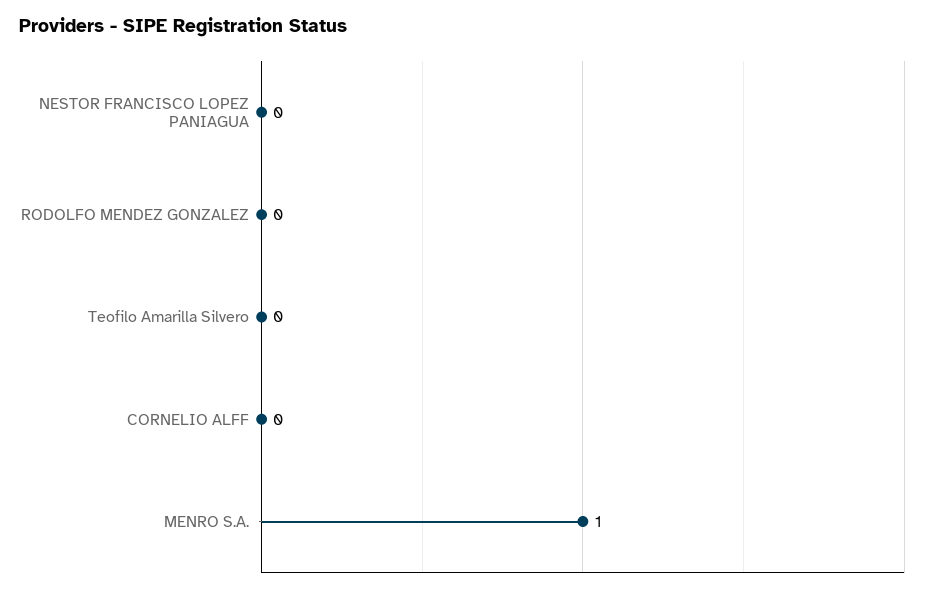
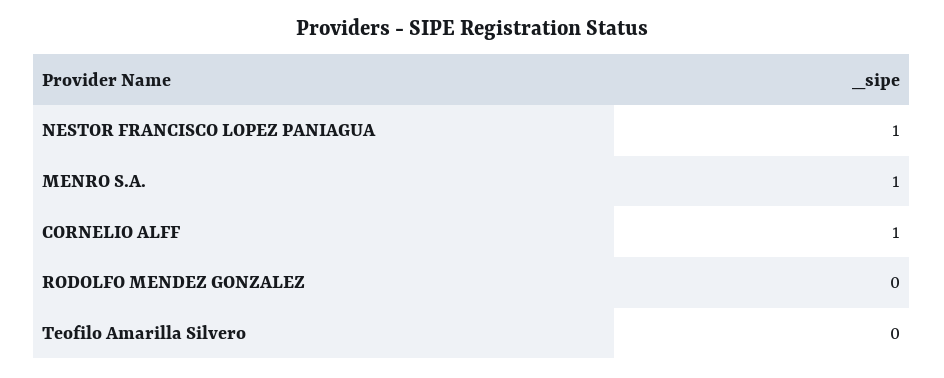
NESTOR FRANCISCO LOPEZ PANIAGUA: 0 -> 1
CORNELIO ALFF: 0 -> 1

